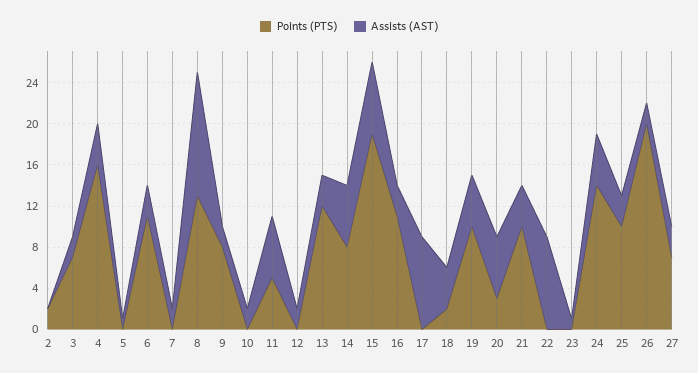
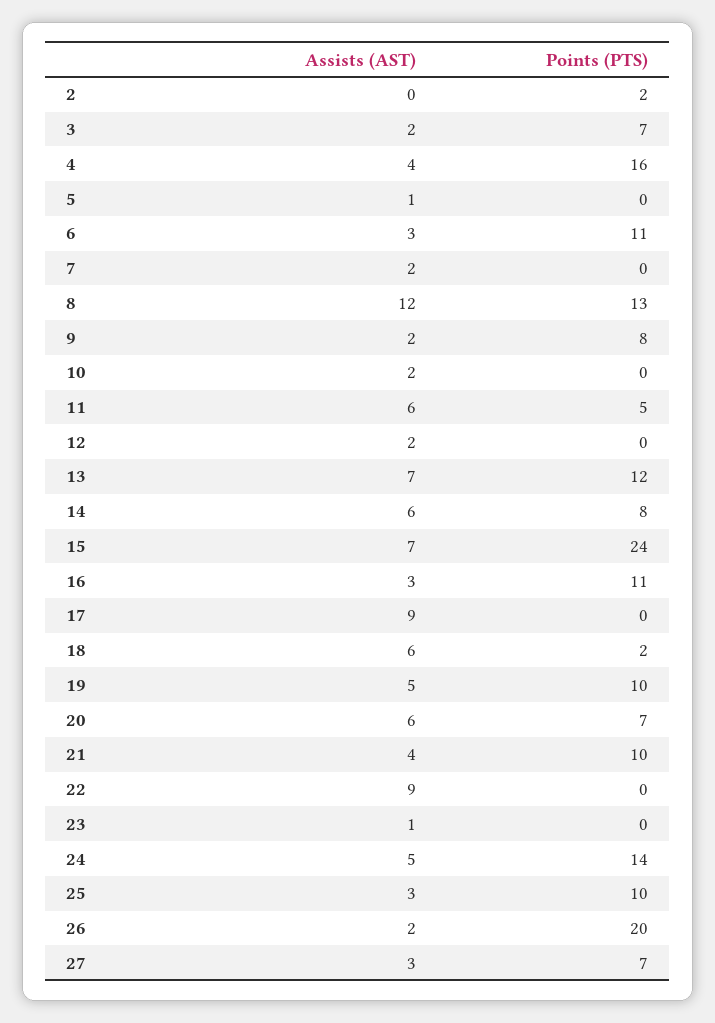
Assists (AST), 13: 3 -> 7
Points (PTS), 15: 19 -> 24
Assists (AST), 18: 4 -> 6
Points (PTS), 20: 3 -> 7

